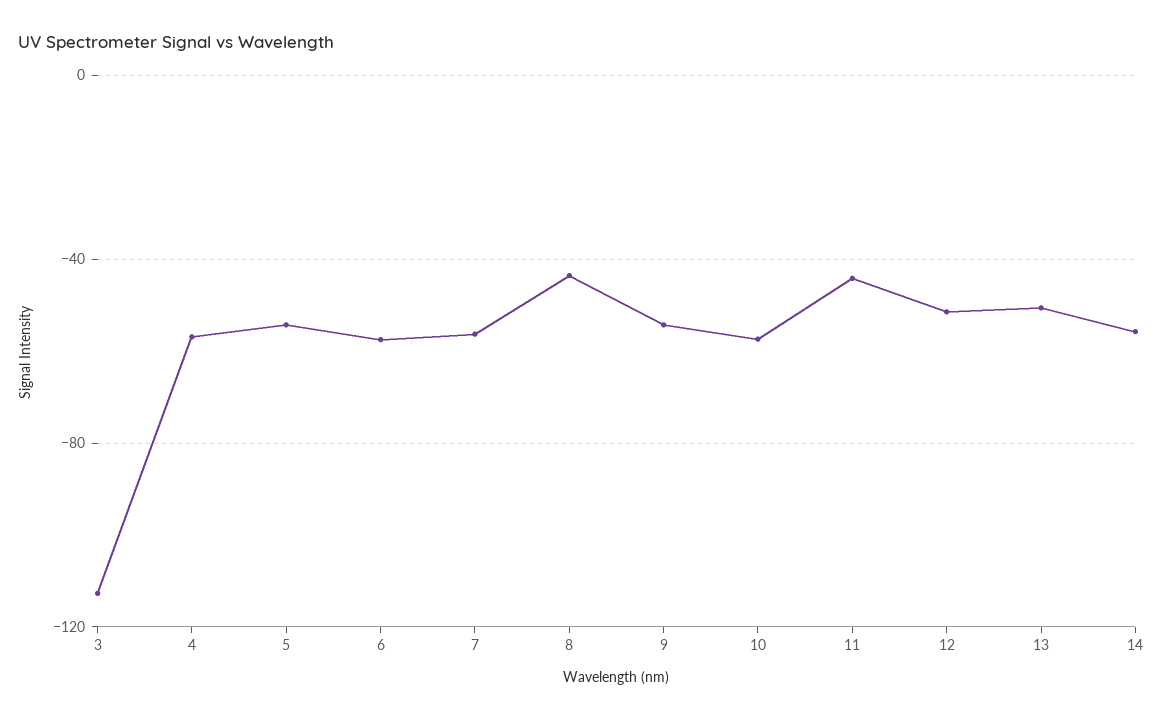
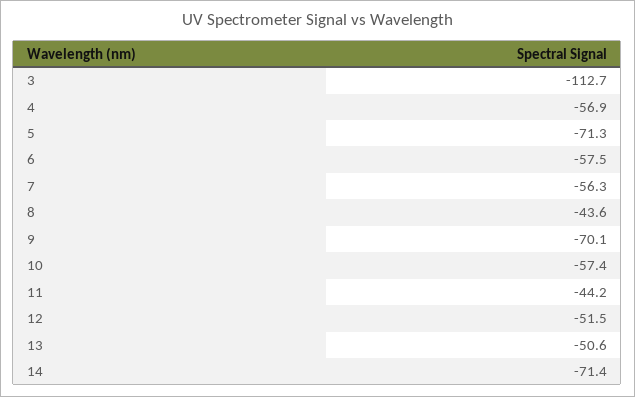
5: -55 -> -71.3
9: -55 -> -70.1
14: -55 -> -71.4

